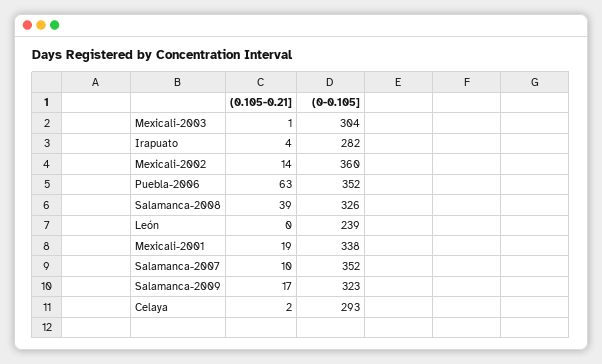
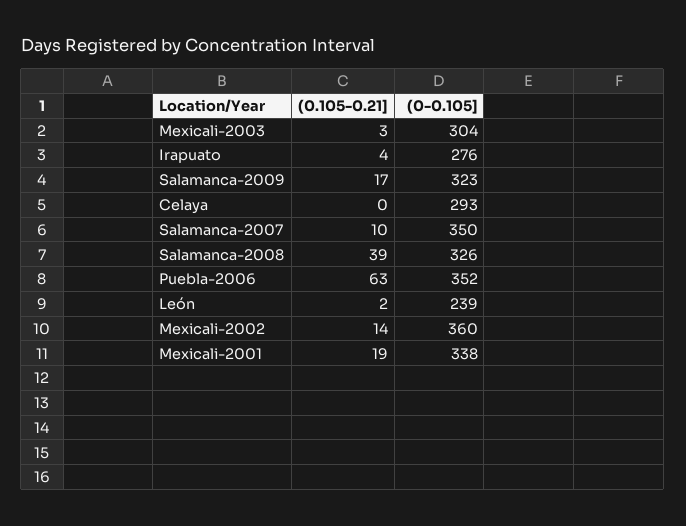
(0.105-0.21], Mexicali-2003: 1 -> 3
(0-0.105], Irapuato: 282 -> 276
(0.105-0.21], León: 0 -> 2
(0-0.105], Salamanca-2007: 352 -> 350
(0.105-0.21], Celaya: 2 -> 0

